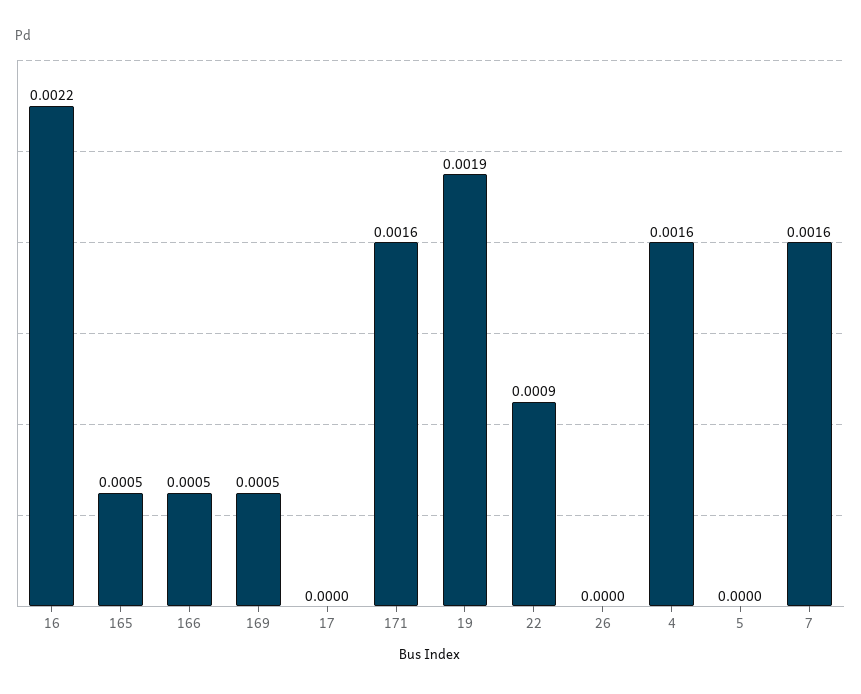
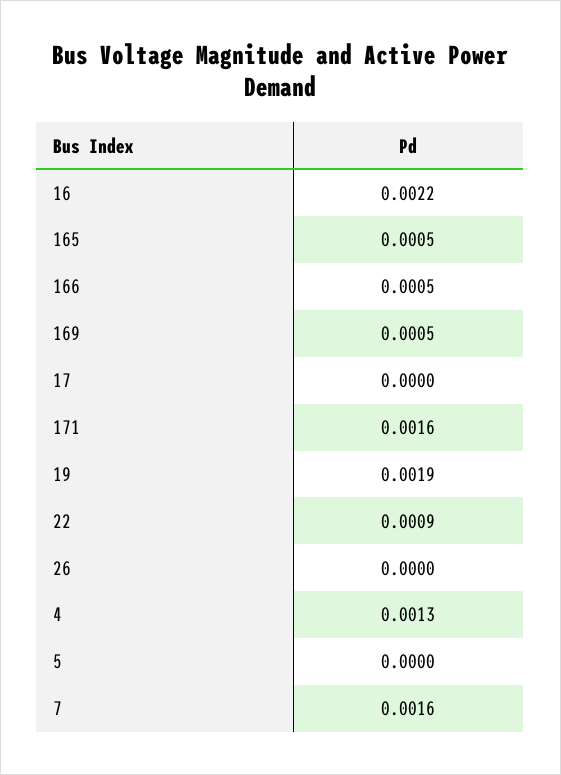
4: 0.0016 -> 0.0013

